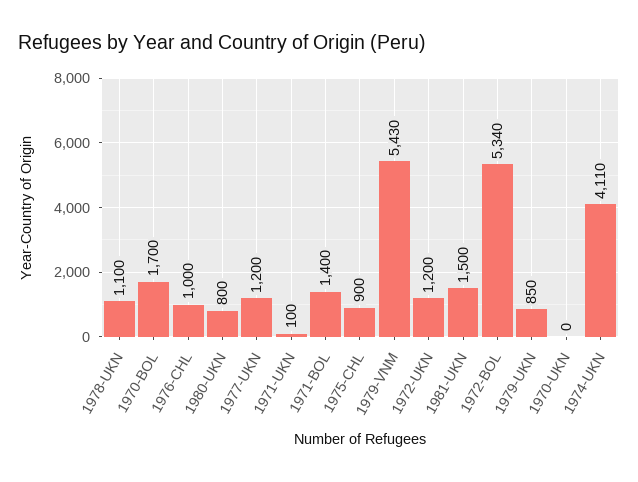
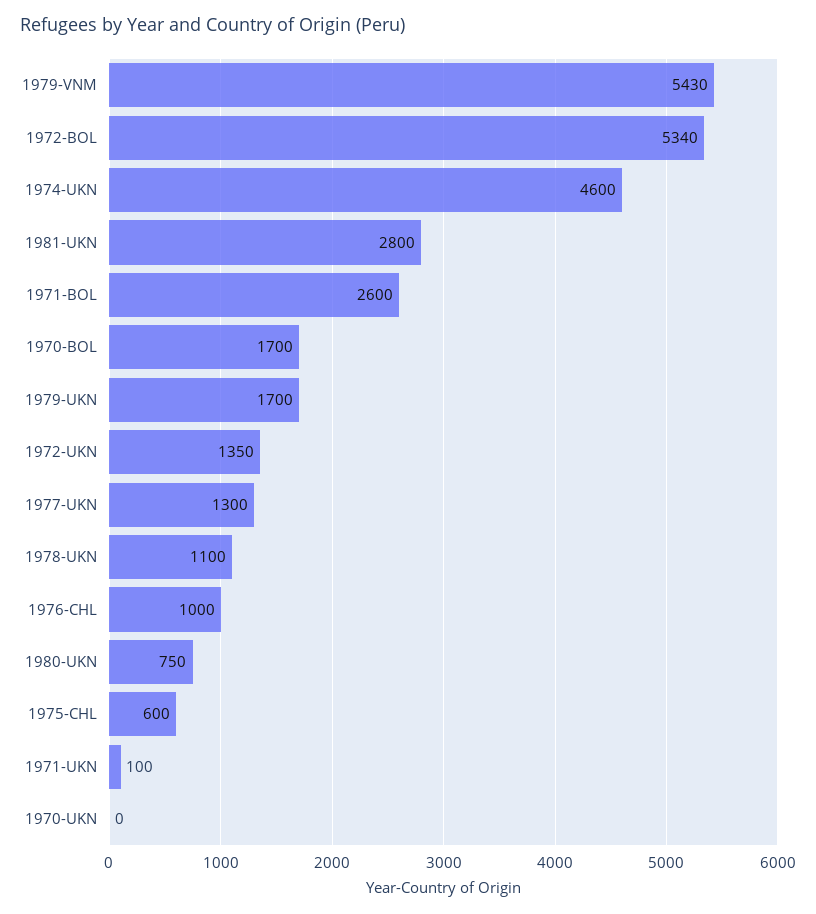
1980-UKN: 800 -> 750
1977-UKN: 1200 -> 1300
1971-BOL: 1400 -> 2600
1975-CHL: 900 -> 600
1972-UKN: 1200 -> 1350
1981-UKN: 1500 -> 2800
1979-UKN: 850 -> 1700
1974-UKN: 4110 -> 4600

